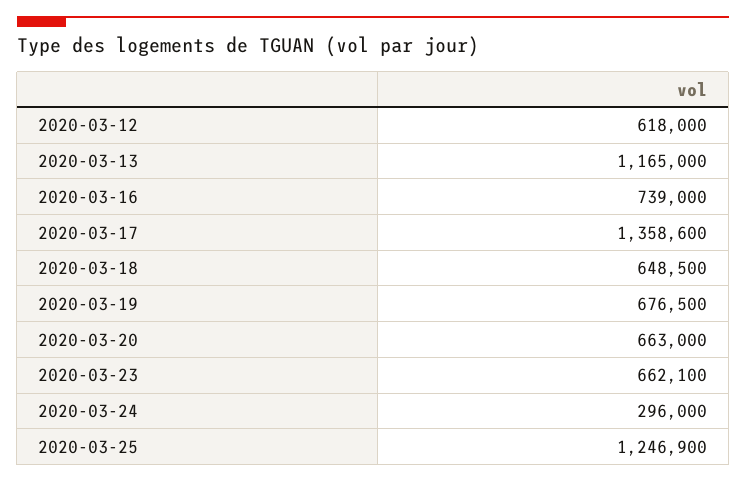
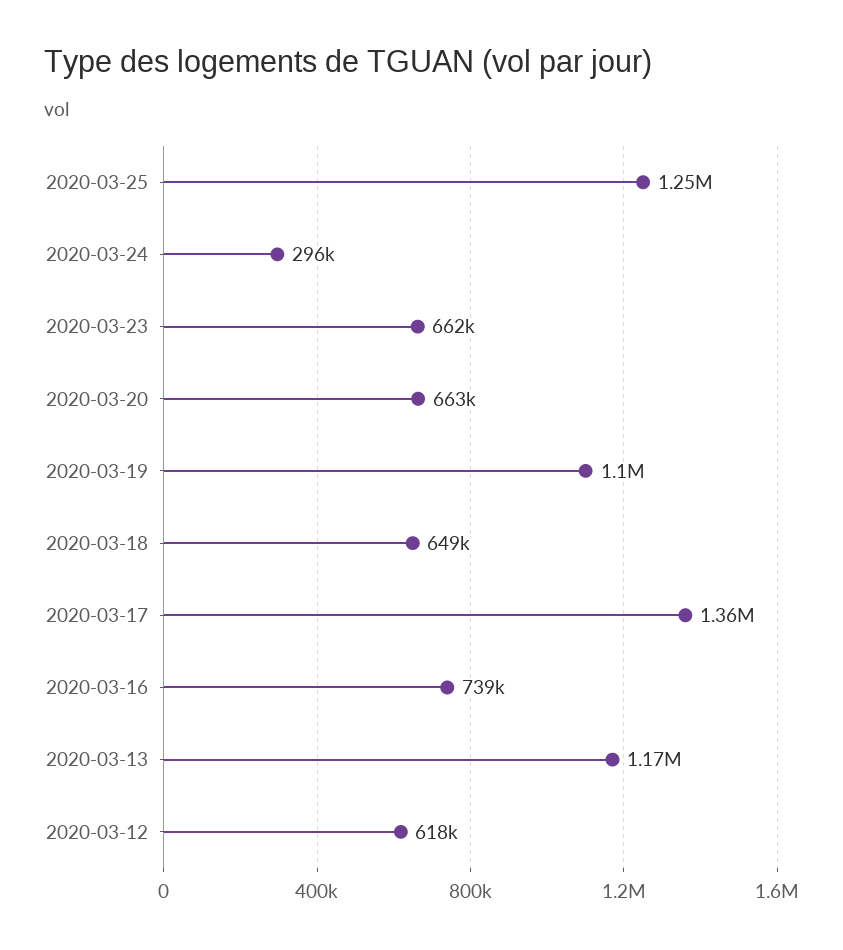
2020-03-19: 676500 -> 1100000

